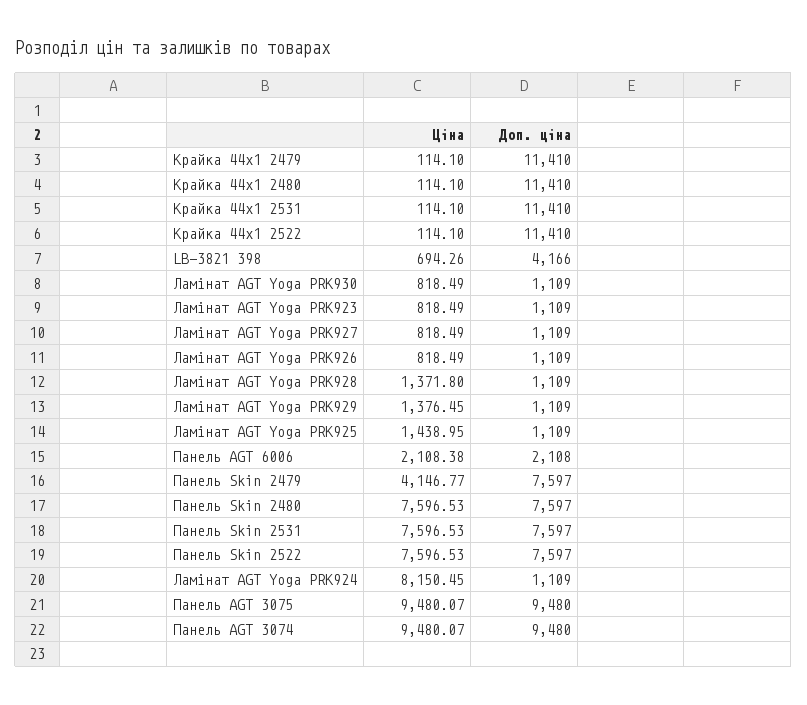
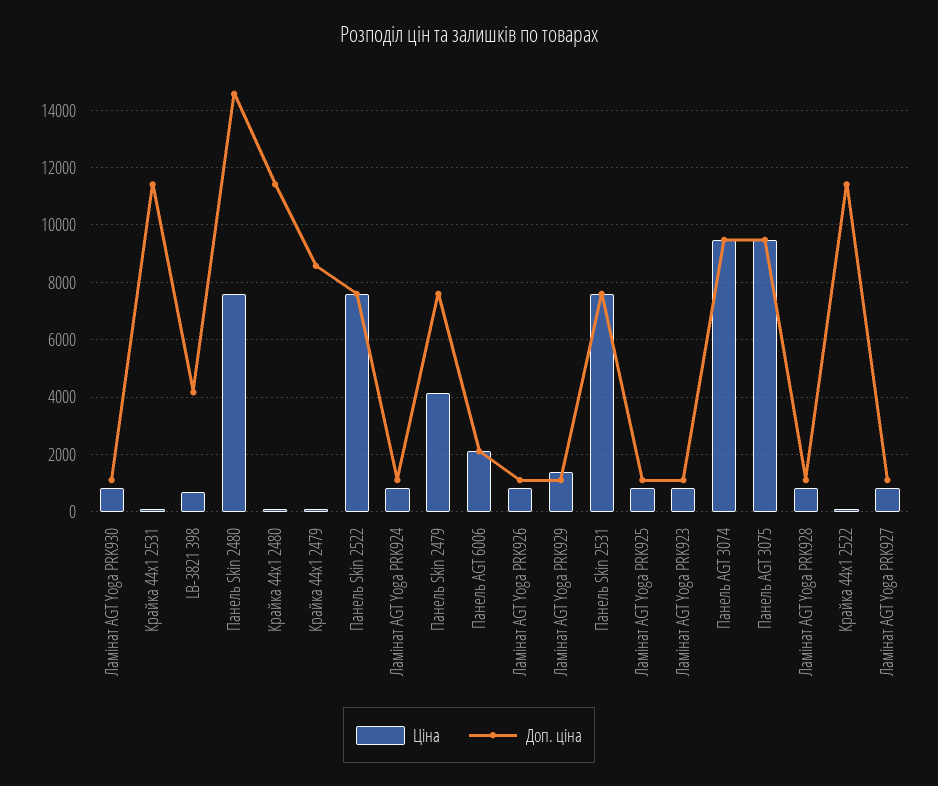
Доп. ціна, Крайка 44x1 2479: 11410 -> 8500
Ціна, Ламінат AGT Yoga PRK928: 1371.8 -> 750
Ціна, Ламінат AGT Yoga PRK925: 1438.95 -> 750
Доп. ціна, Панель Skin 2480: 7597 -> 14500
Ціна, Ламінат AGT Yoga PRK924: 8150.45 -> 750

